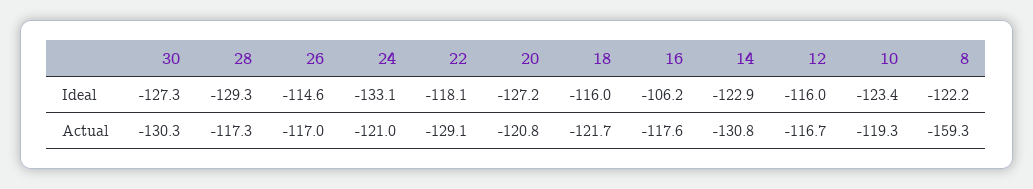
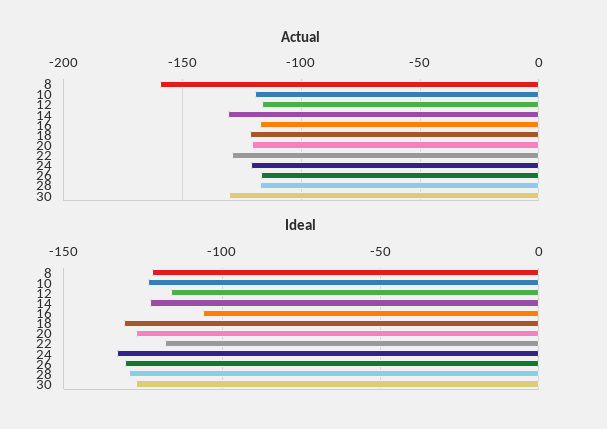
Ideal, 26: -114.6 -> -130
Ideal, 18: -116 -> -130

